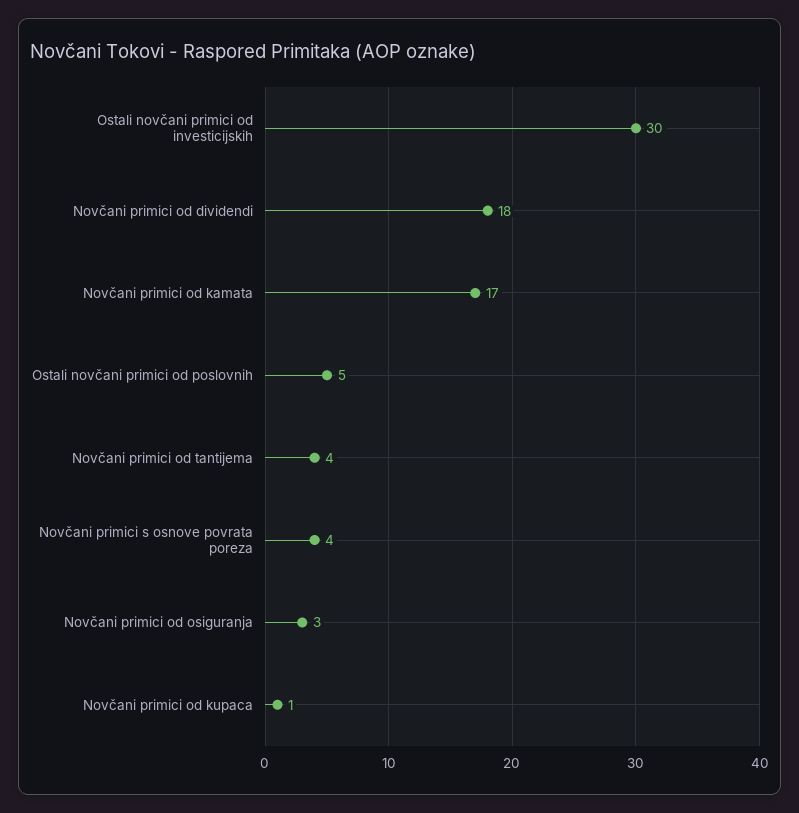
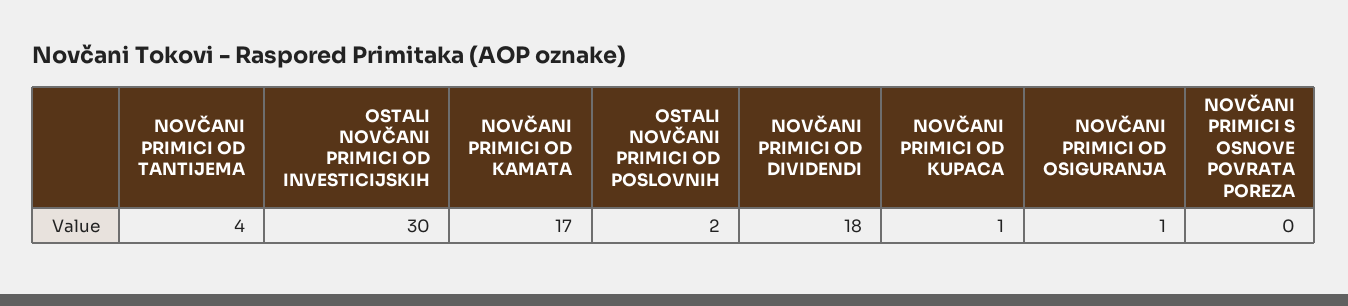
Ostali novčani primici od poslovnih: 5 -> 2
Novčani primici s osnove povrata poreza: 4 -> 0
Novčani primici od osiguranja: 3 -> 1

